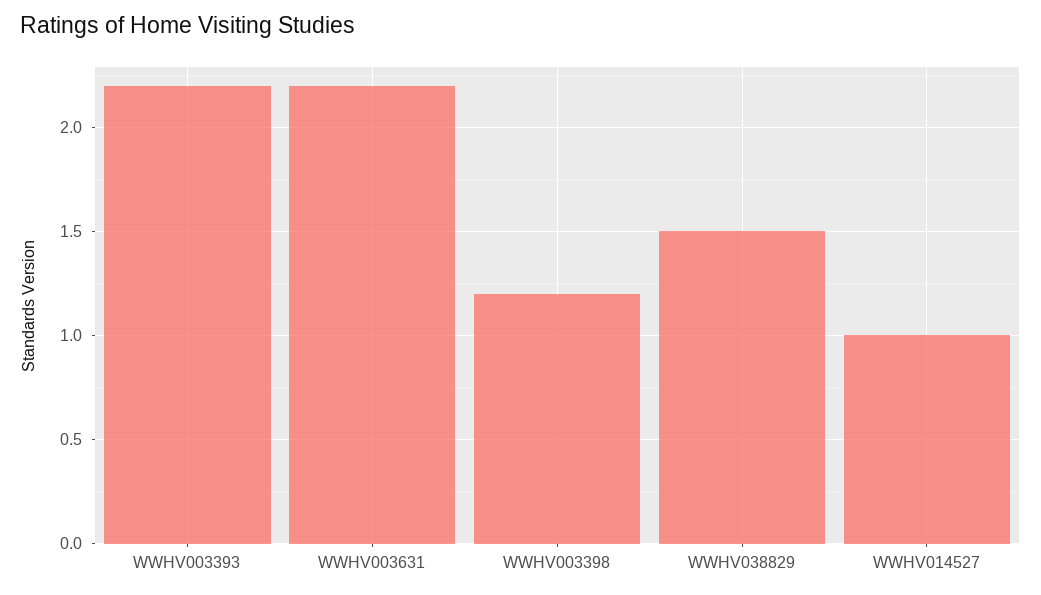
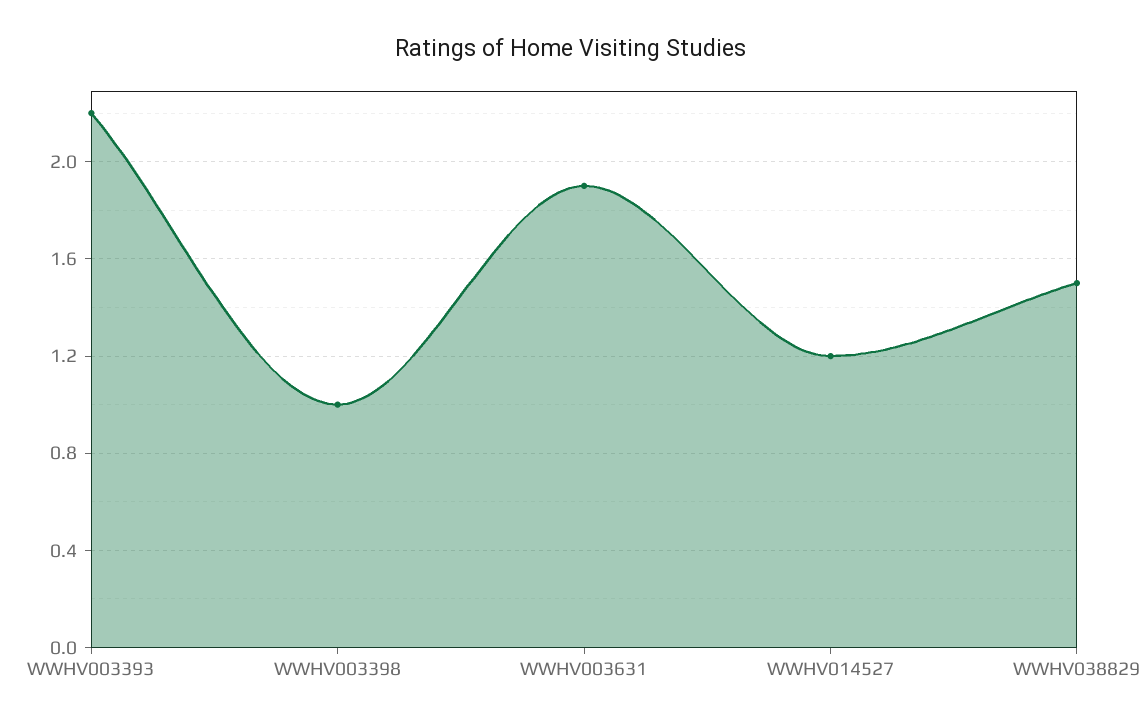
WWHV003631: 2.2 -> 1.9
WWHV003398: 1.2 -> 1
WWHV014527: 1 -> 1.2

